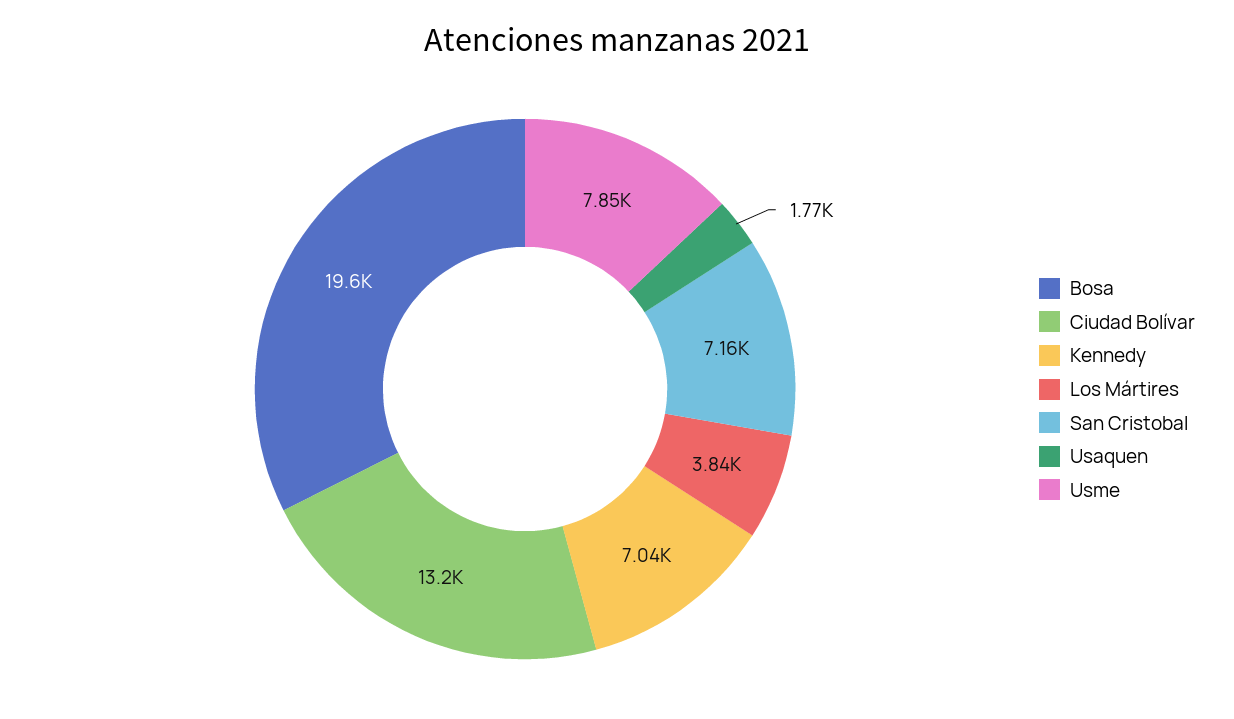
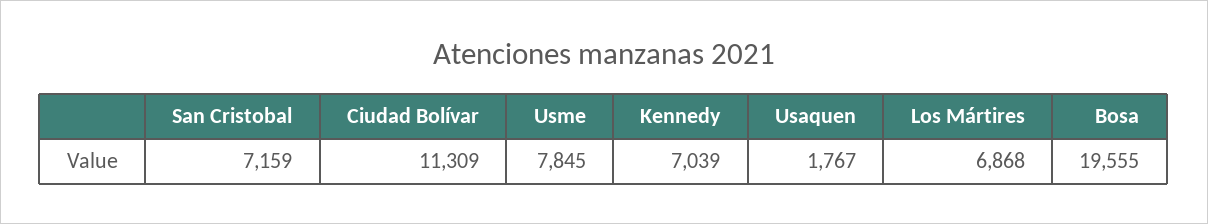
Ciudad Bolívar: 13200 -> 11309
Los Mártires: 3840 -> 6868

